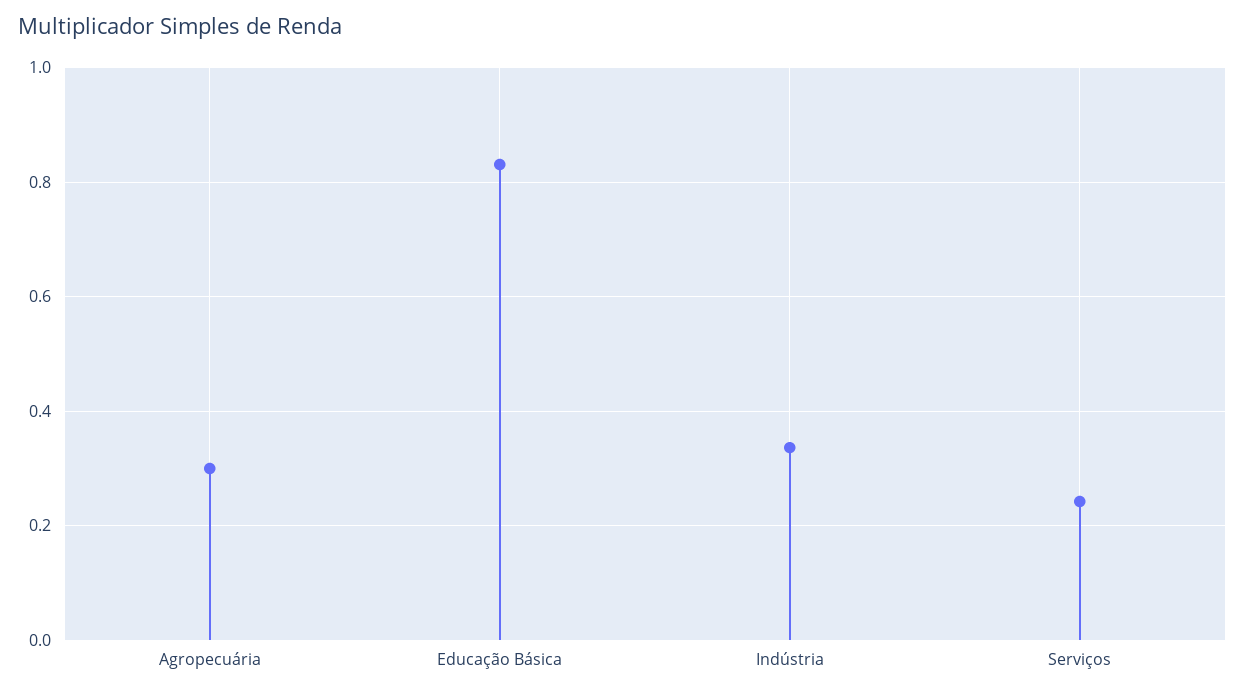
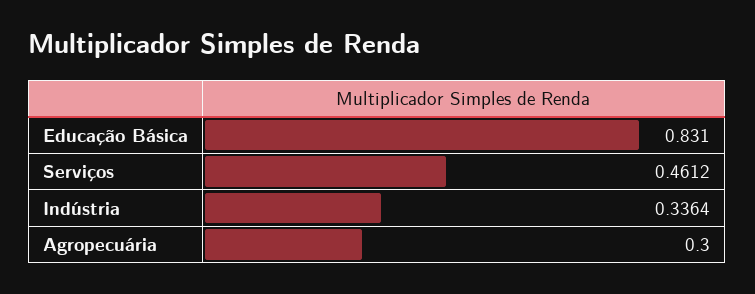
Serviços: 0.24 -> 0.4612

